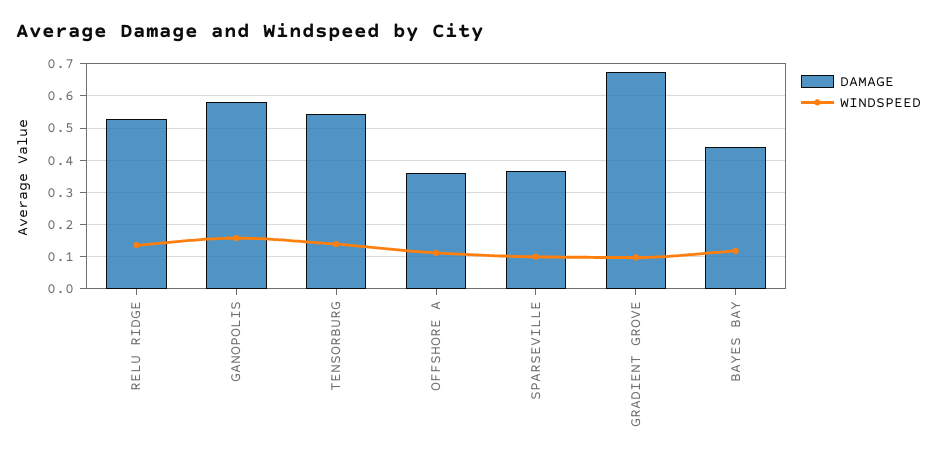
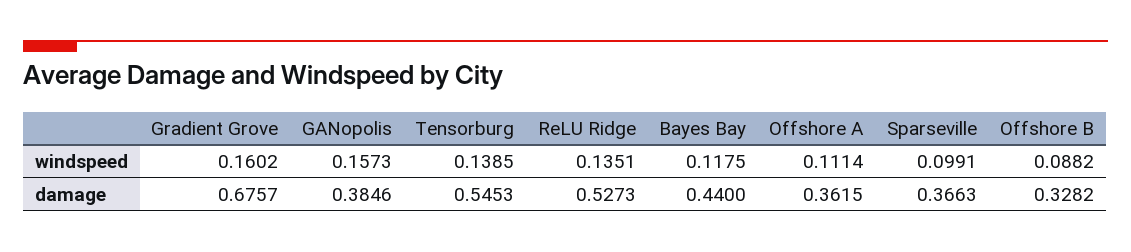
DAMAGE, GANOPOLIS: 0.58 -> 0.3846
WINDSPEED, GRADIENT GROVE: 0.1 -> 0.1602
WINDSPEED, Offshore B: none -> 0.0882
DAMAGE, Offshore B: none -> 0.3282

